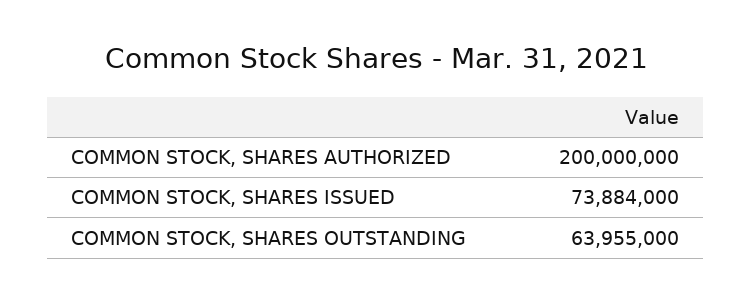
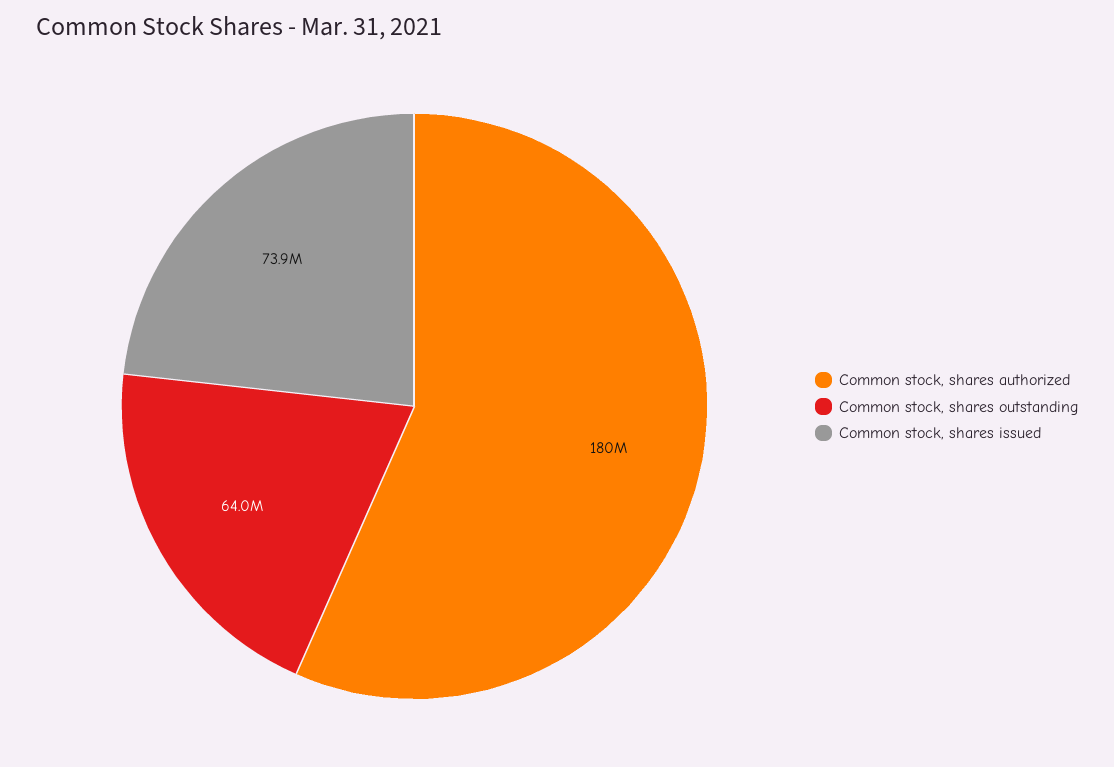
COMMON STOCK, SHARES AUTHORIZED: 200000000 -> 180000000

